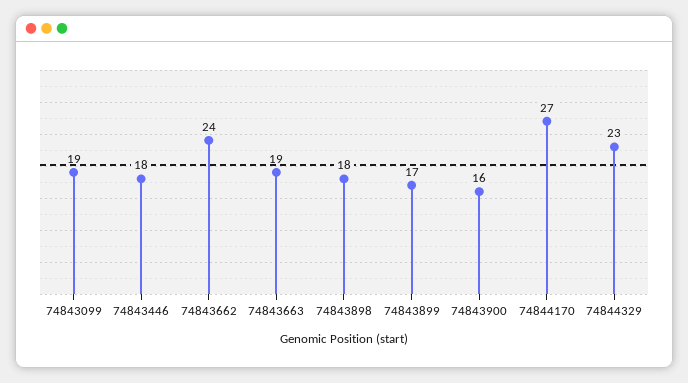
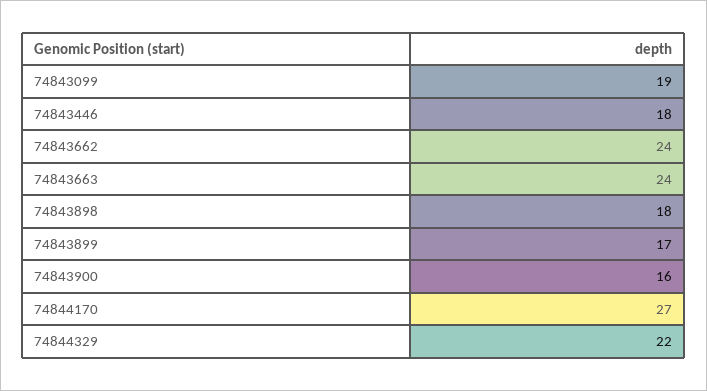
74843663: 19 -> 24
74844329: 23 -> 22

